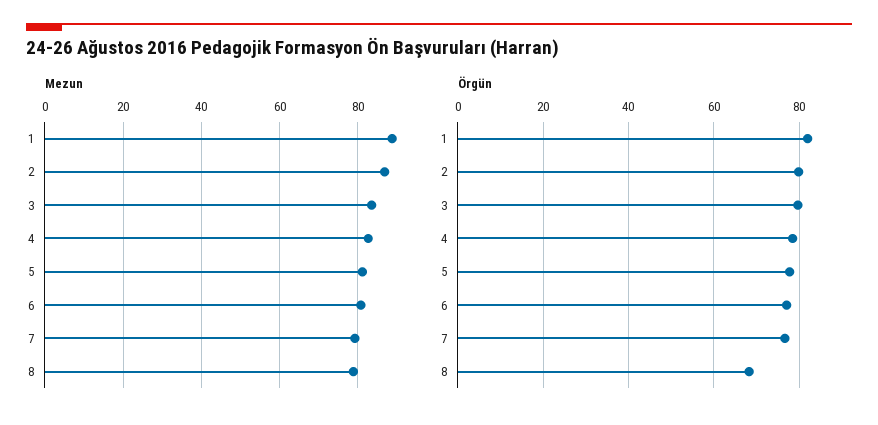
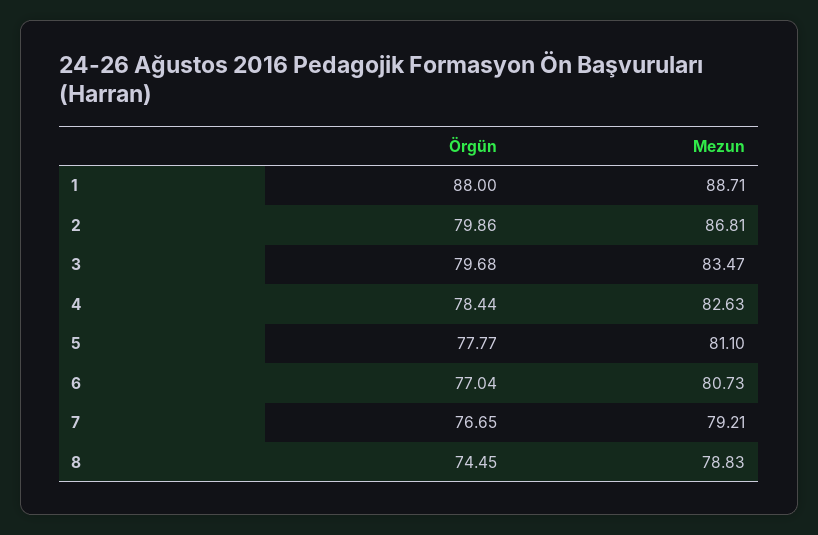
Örgün, 1: 82 -> 88
Örgün, 8: 68 -> 74.45

